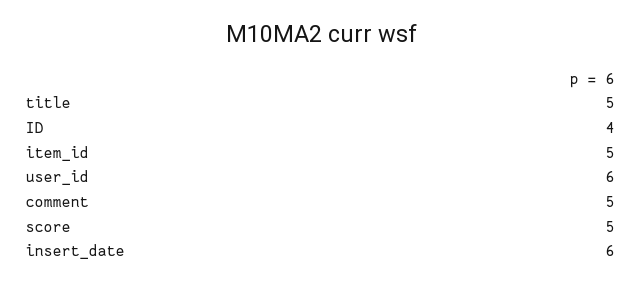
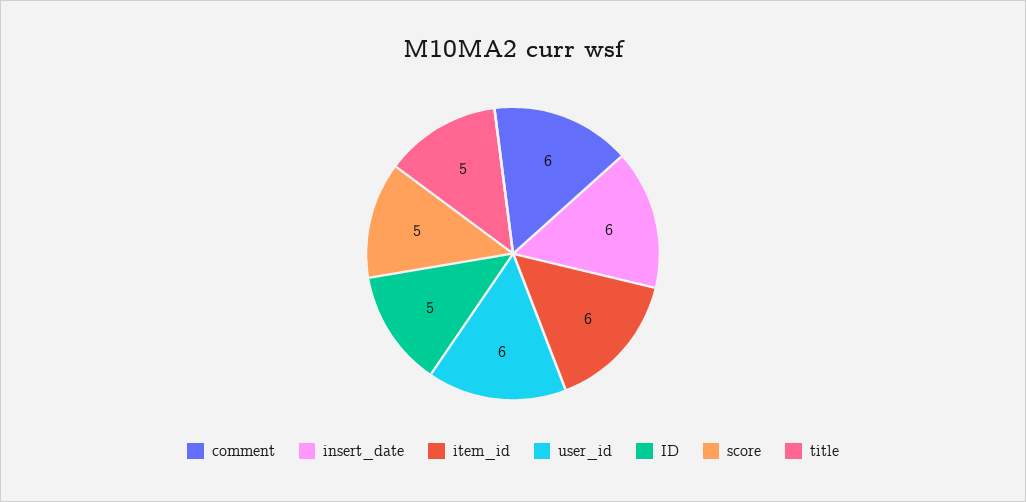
ID: 4 -> 5
item_id: 5 -> 6
comment: 5 -> 6

